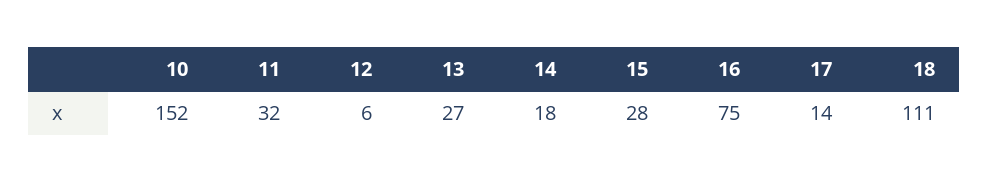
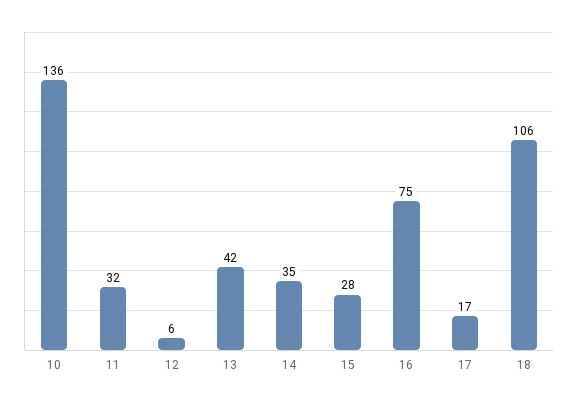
10: 152 -> 136
13: 27 -> 42
14: 18 -> 35
17: 14 -> 17
18: 111 -> 106

